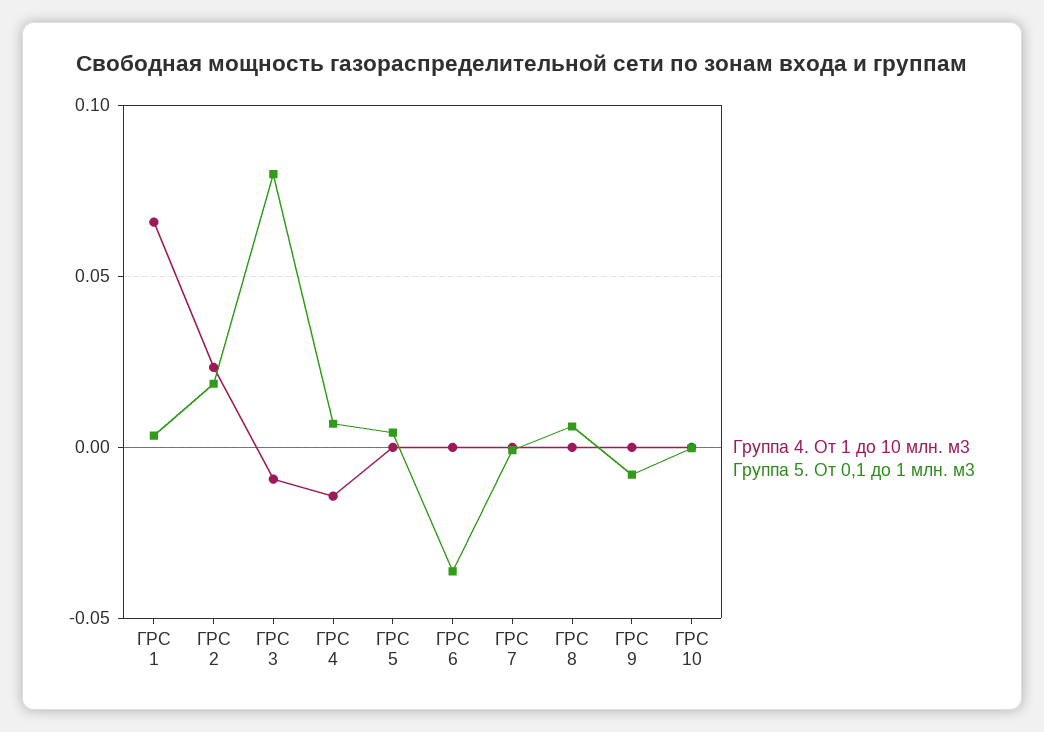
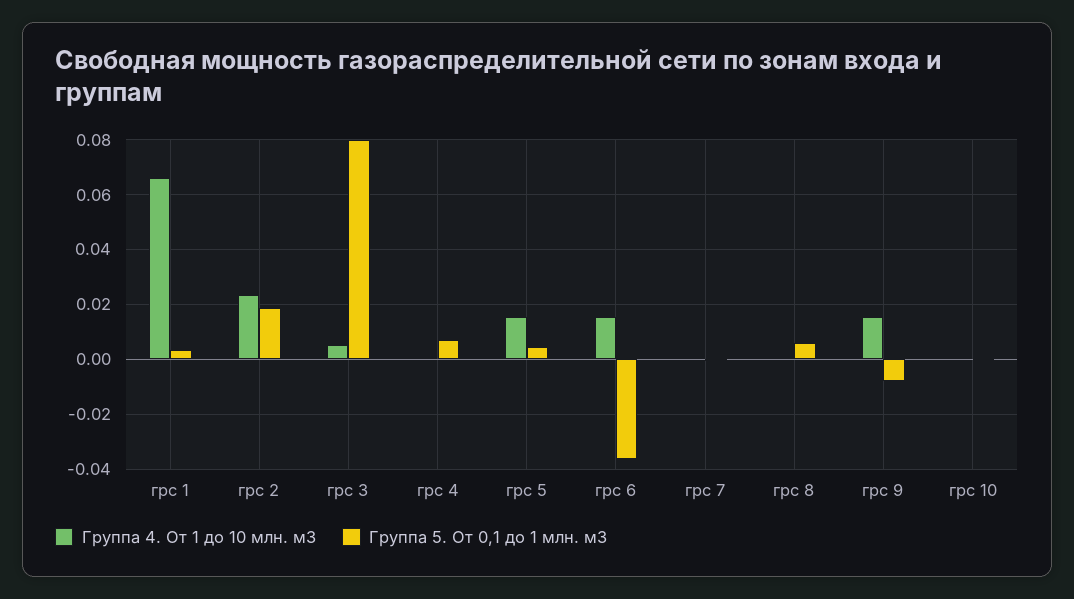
Группа 4. От 1 до 10 млн. м3, ГРС 3: -0.01 -> 0.005
Группа 4. От 1 до 10 млн. м3, ГРС 4: -0.015 -> 0
Группа 4. От 1 до 10 млн. м3, ГРС 5: 0 -> 0.015
Группа 4. От 1 до 10 млн. м3, ГРС 6: 0 -> 0.015
Группа 4. От 1 до 10 млн. м3, ГРС 9: 0 -> 0.015

